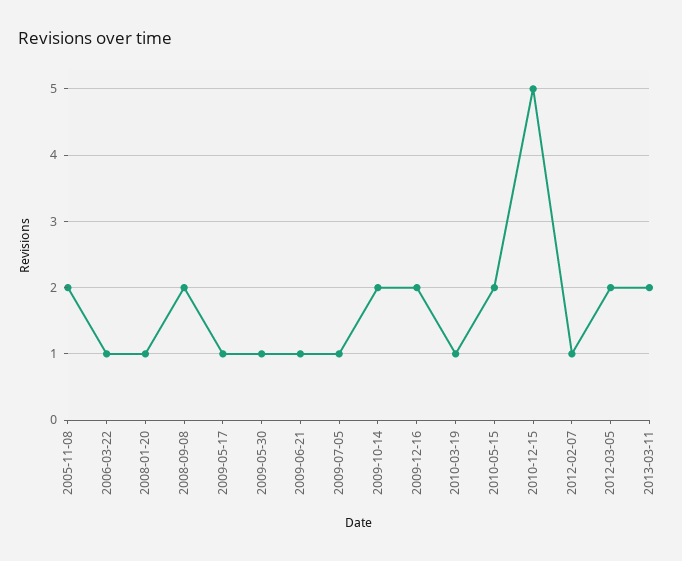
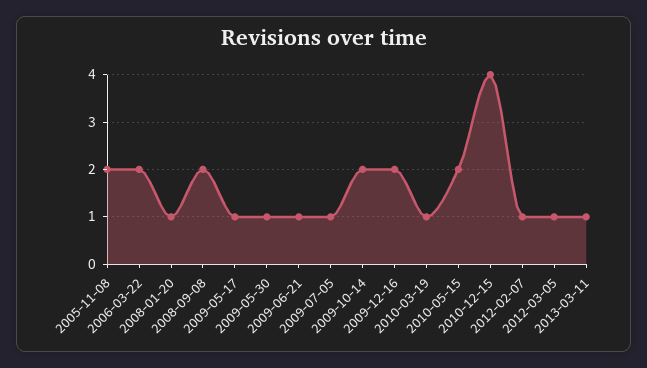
2006-03-22: 1 -> 2
2010-12-15: 5 -> 4
2012-03-05: 2 -> 1
2013-03-11: 2 -> 1

